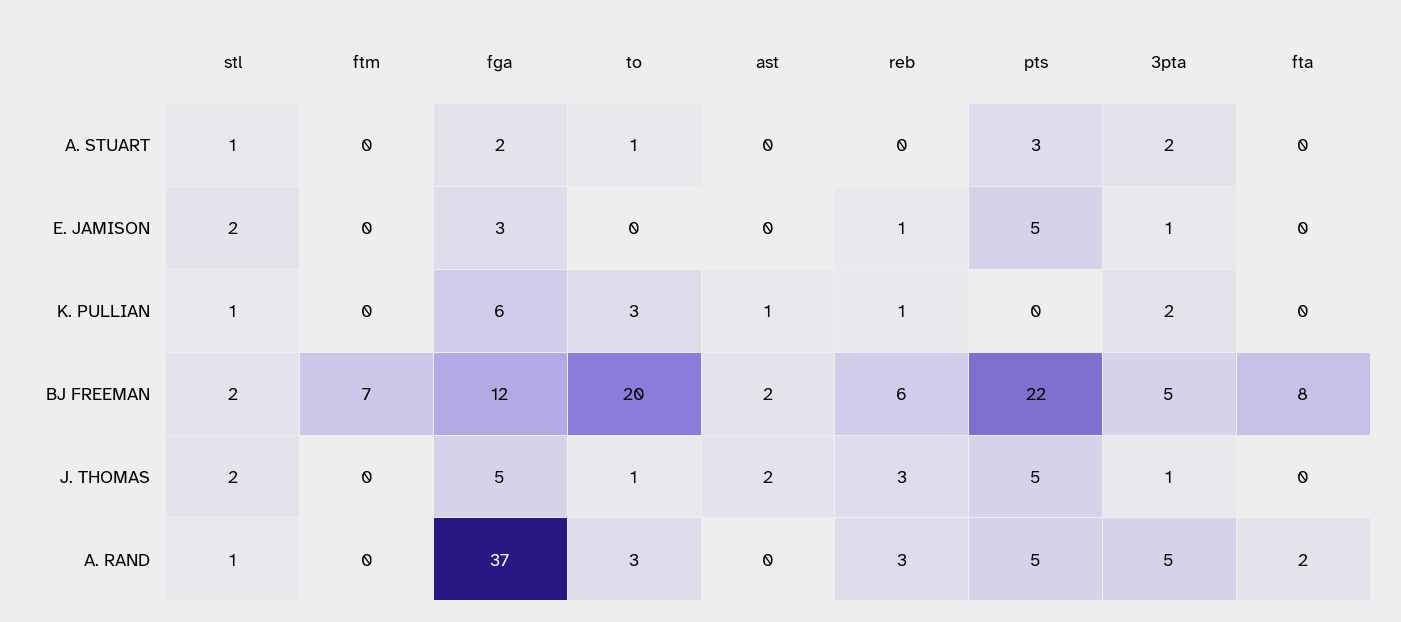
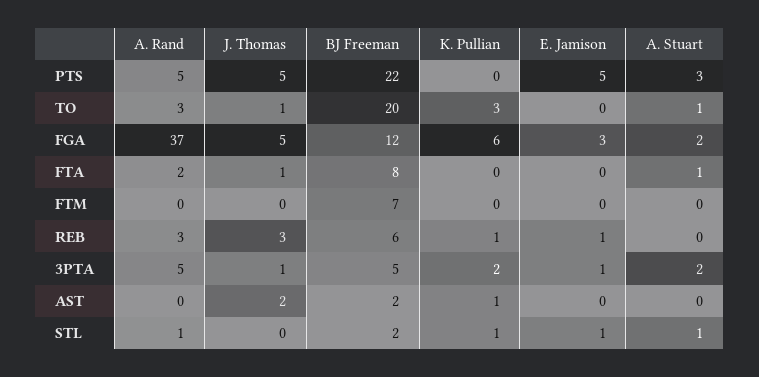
fta, A. STUART: 0 -> 1
stl, E. JAMISON: 2 -> 1
stl, J. THOMAS: 2 -> 0
fta, J. THOMAS: 0 -> 1

